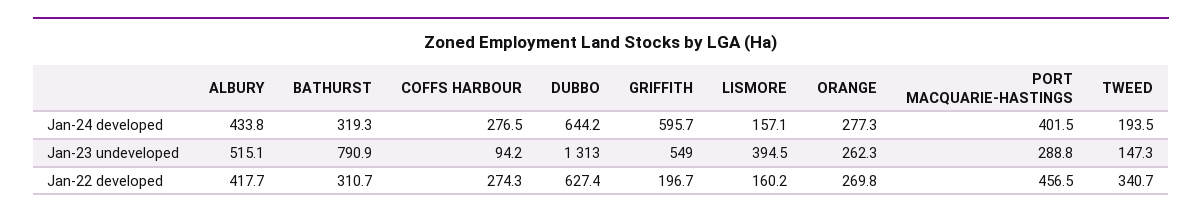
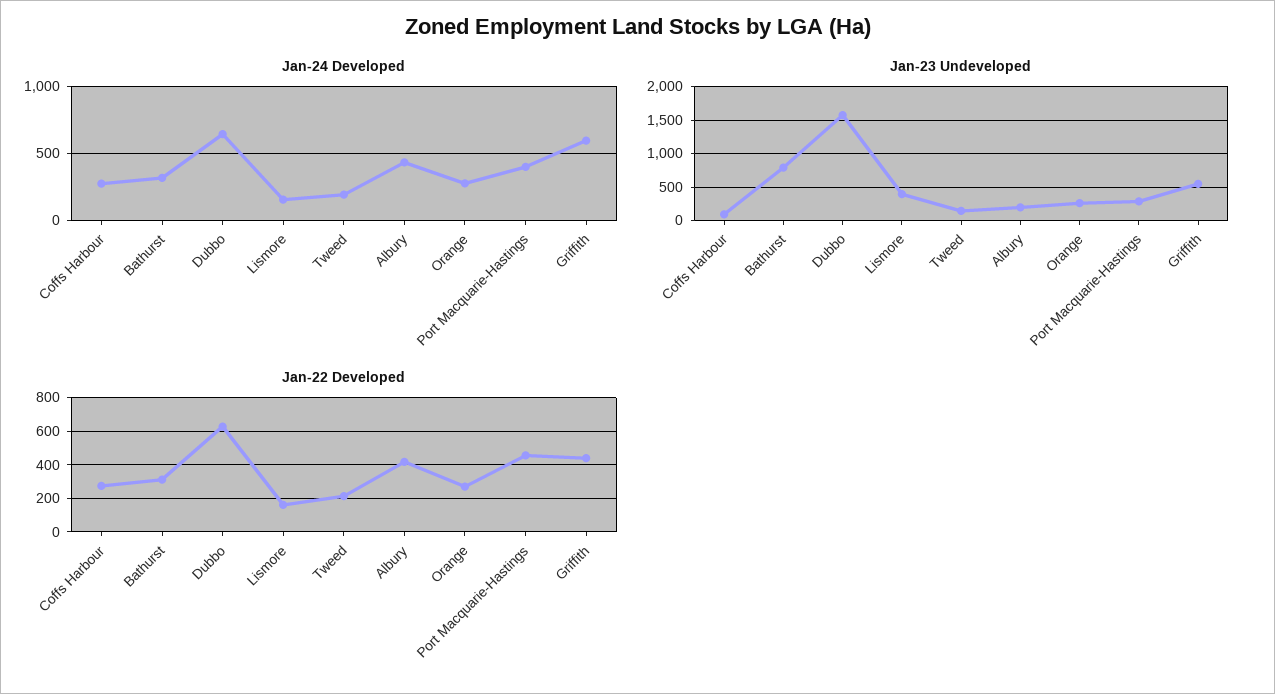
Jan-23 undeveloped, ALBURY: 515.1 -> 200
Jan-23 undeveloped, DUBBO: 1313 -> 1600
Jan-22 developed, GRIFFITH: 196.7 -> 450
Jan-22 developed, TWEED: 340.7 -> 200

